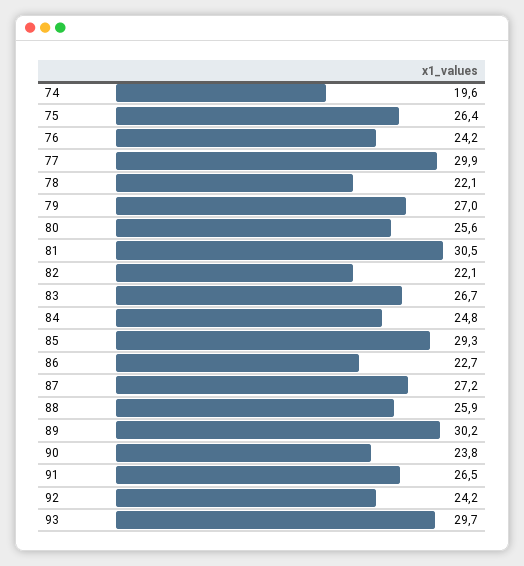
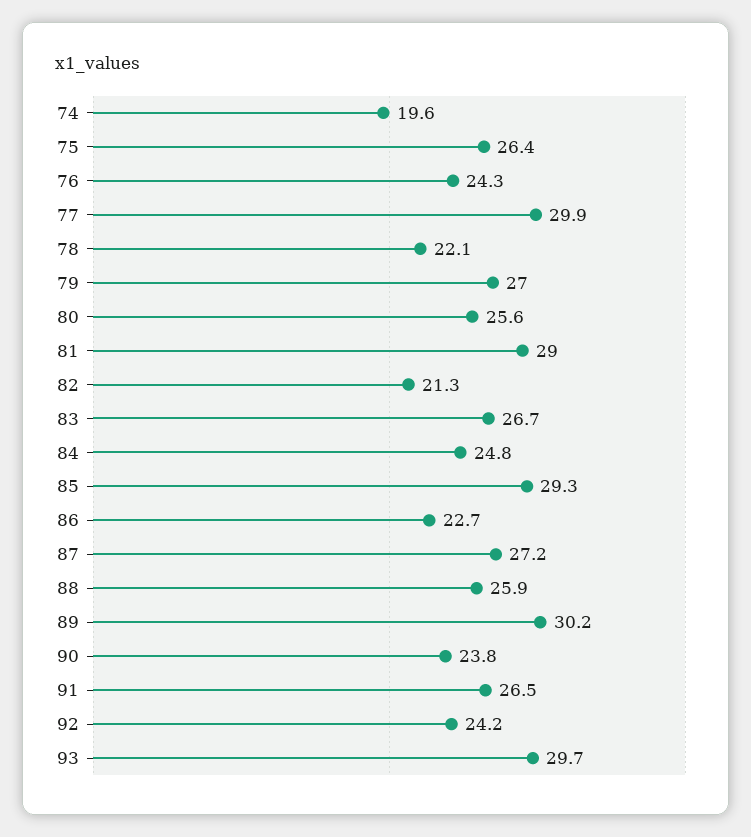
76: 24.2 -> 24.3
81: 30.5 -> 29
82: 22.1 -> 21.3

